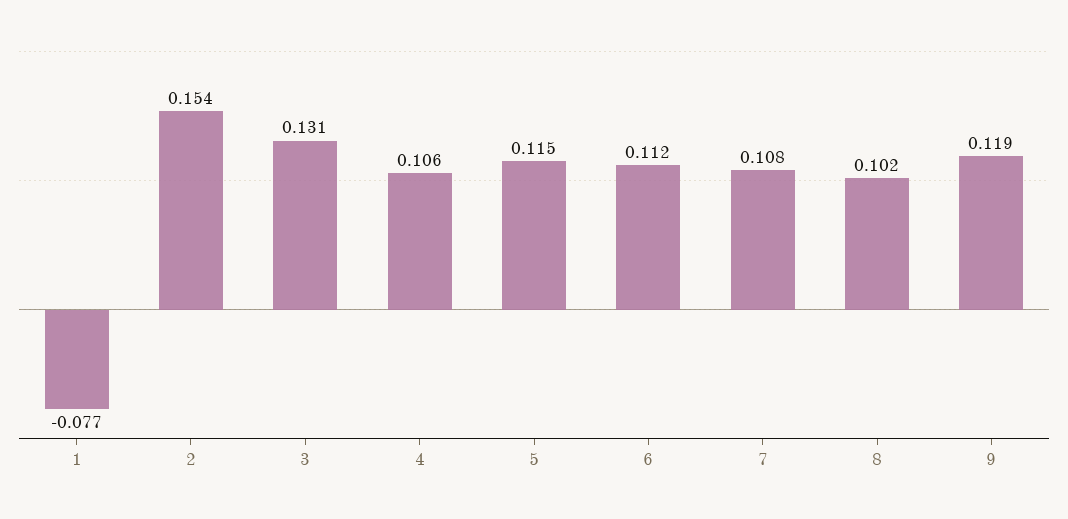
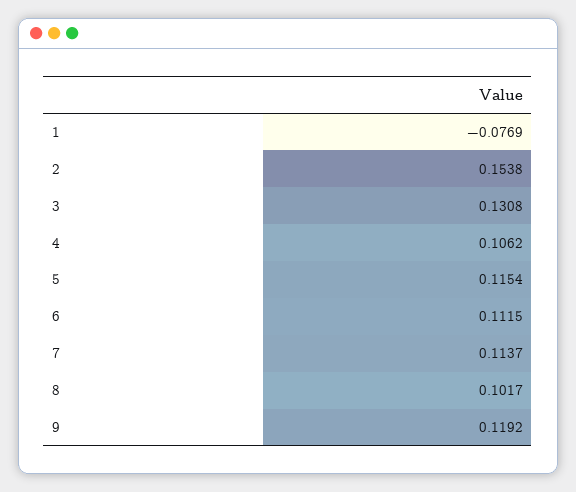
7: 0.108 -> 0.1137

